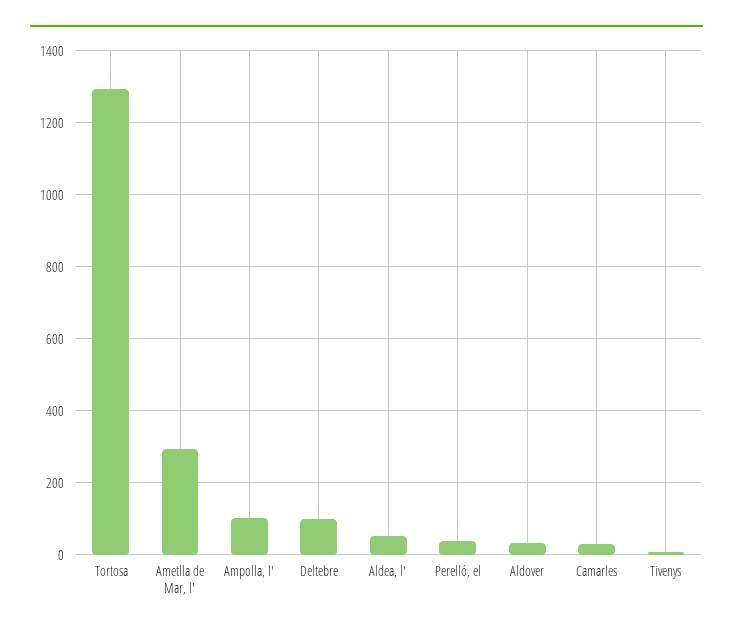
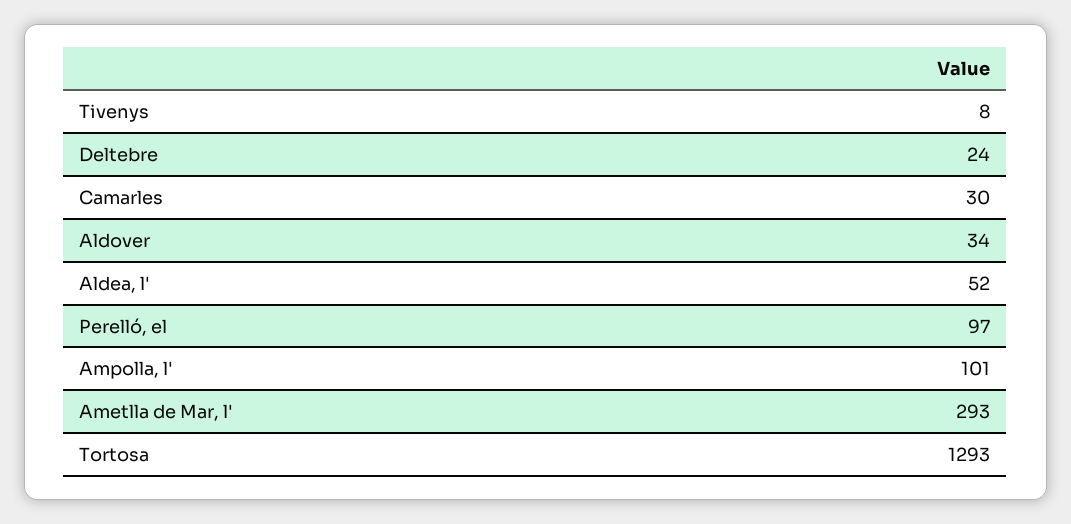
Deltebre: 100 -> 24
Perelló, el: 40 -> 97

